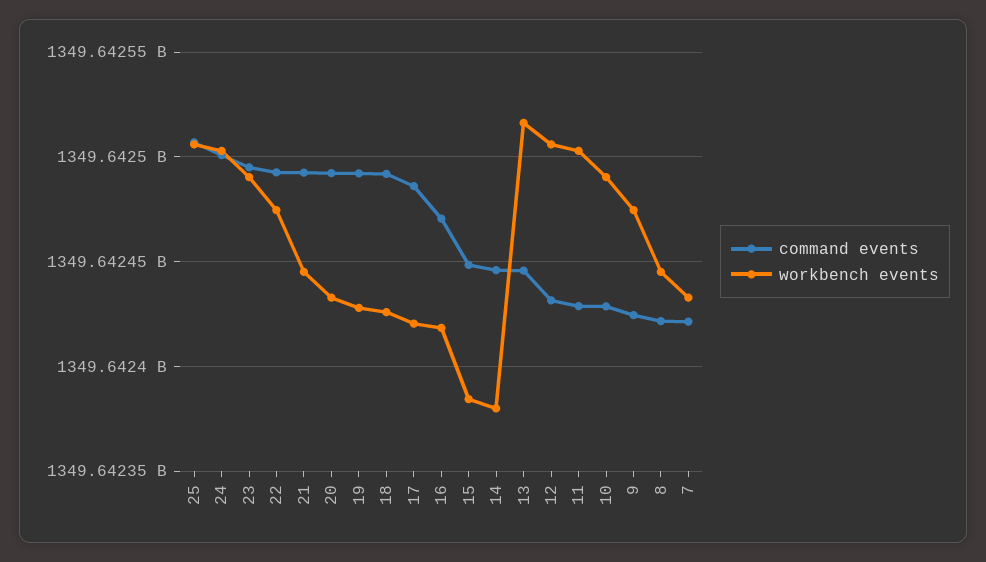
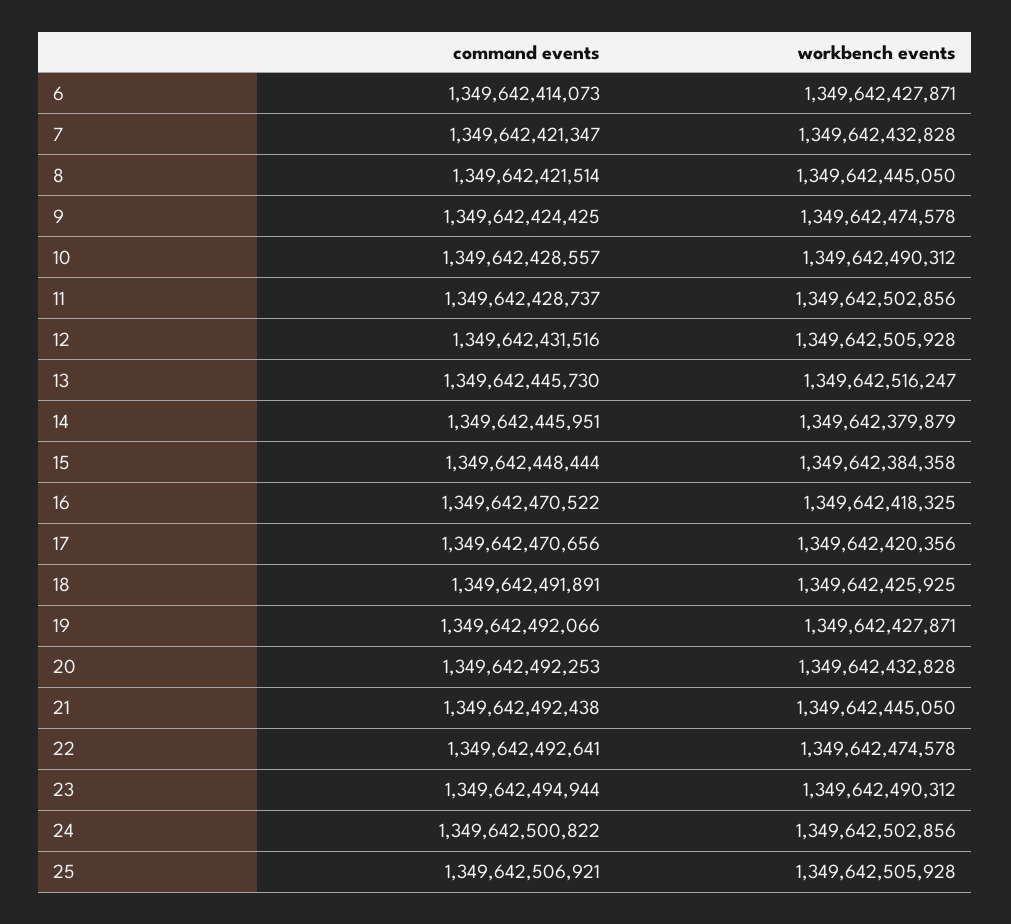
command events, 17: 1349642485000 -> 1349642470656
command events, 6: none -> 1349642414073
workbench events, 6: none -> 1349642427871

